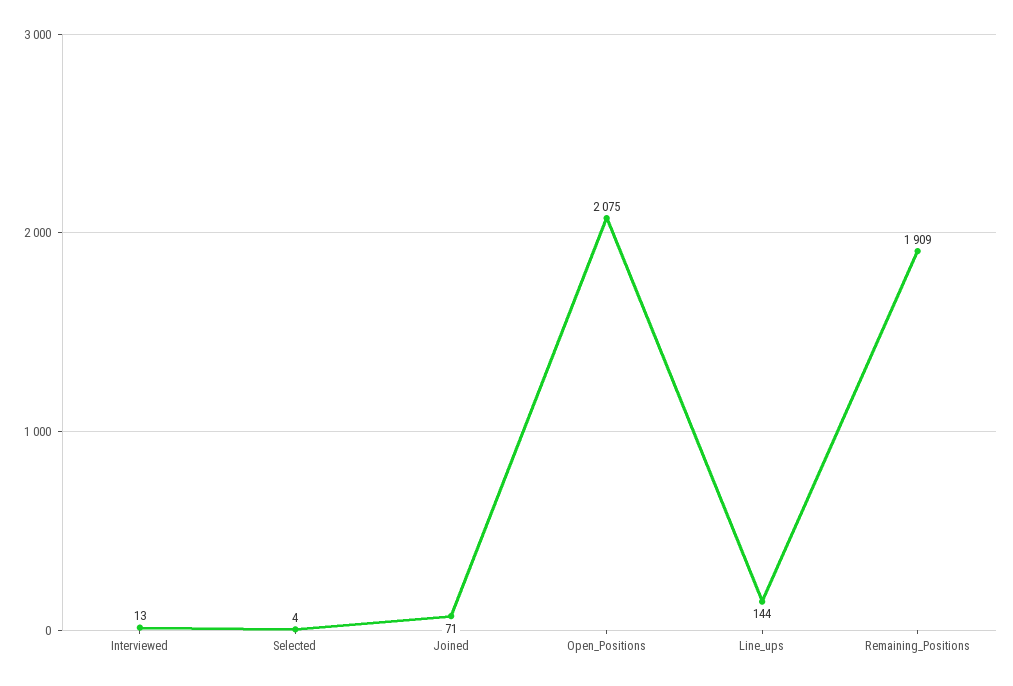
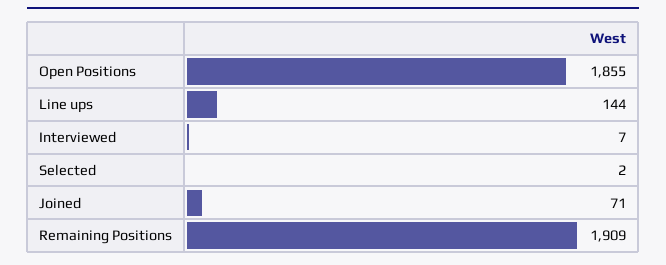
Interviewed: 13 -> 7
Selected: 4 -> 2
Open_Positions: 2075 -> 1855

